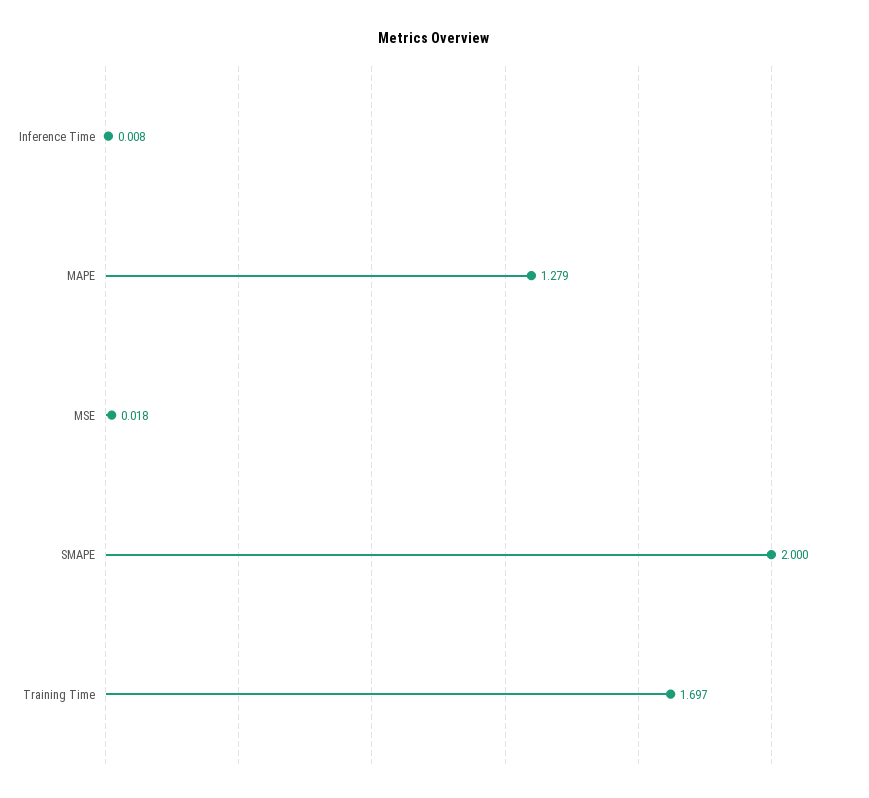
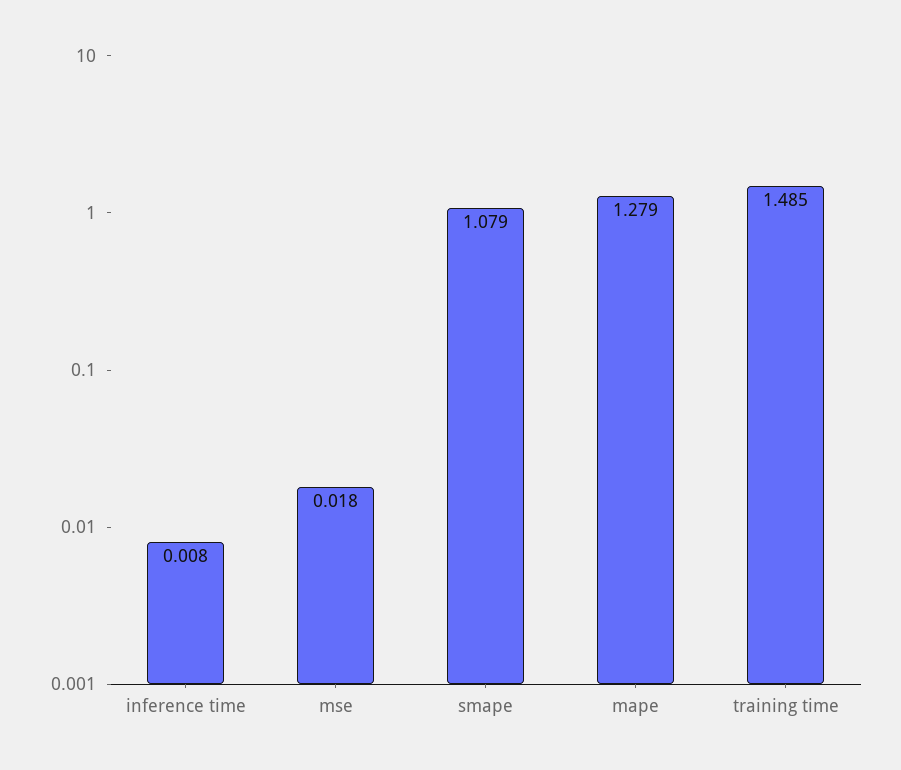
SMAPE: 2 -> 1.079
Training Time: 1.697 -> 1.485

